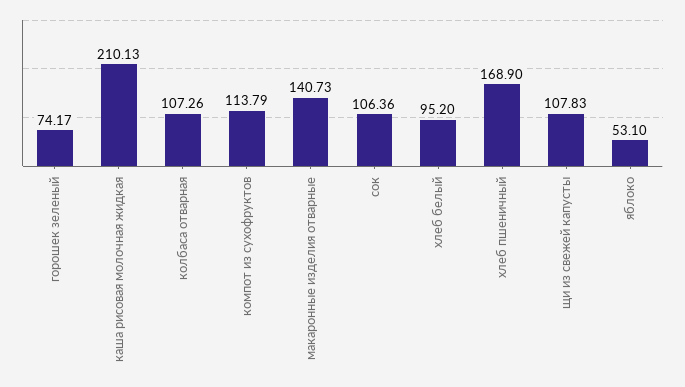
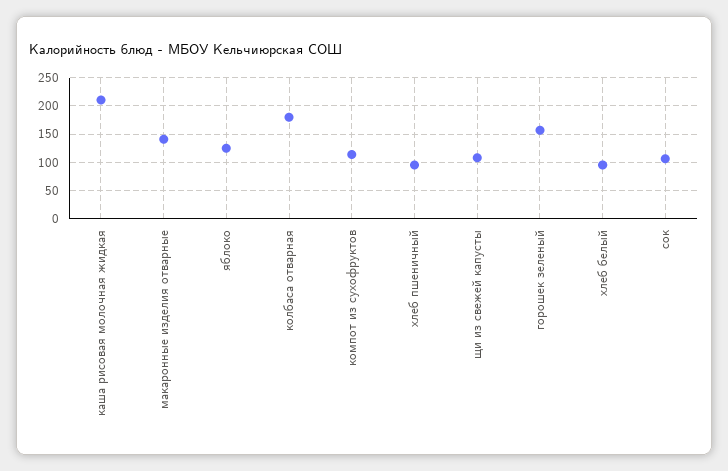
горошек зеленый: 74.17 -> 150
колбаса отварная: 107.26 -> 175
хлеб пшеничный: 168.9 -> 100
яблоко: 53.1 -> 125

